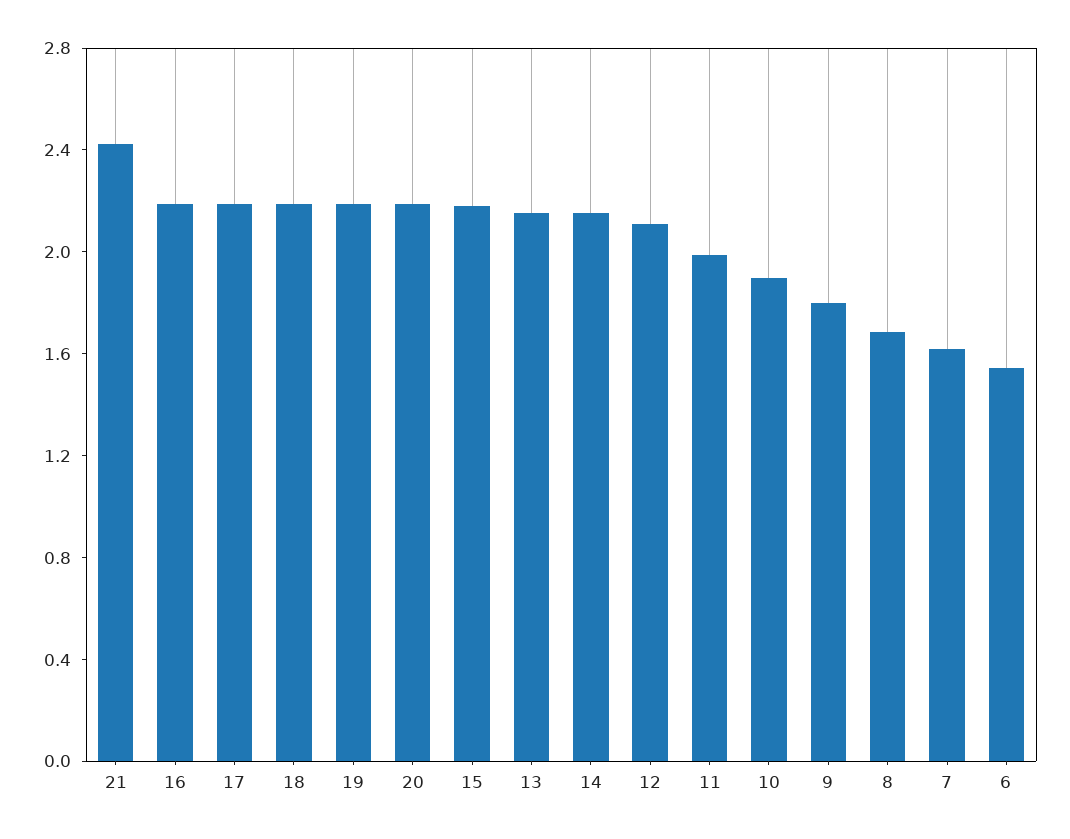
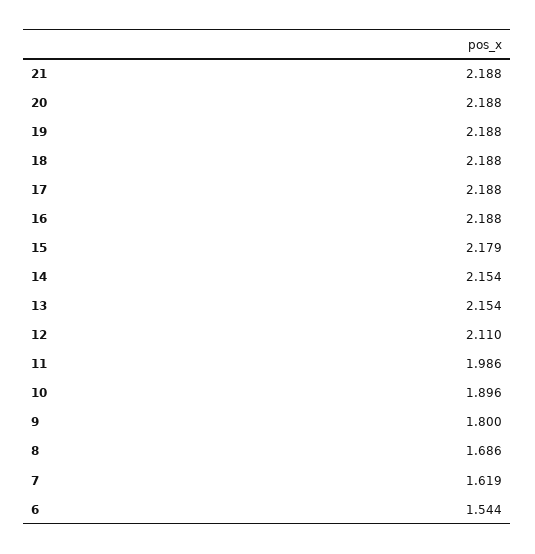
21: 2.4 -> 2.188

